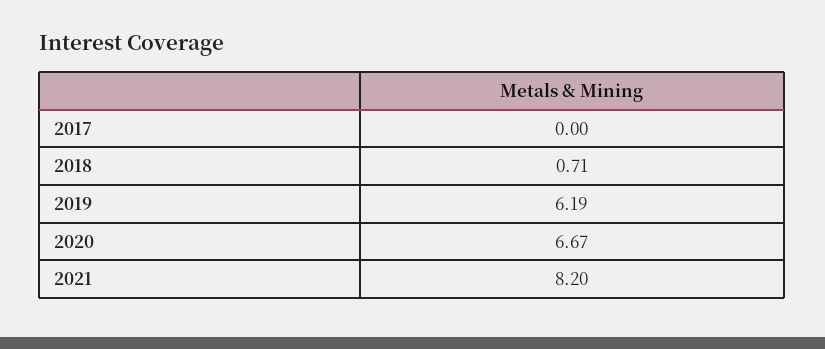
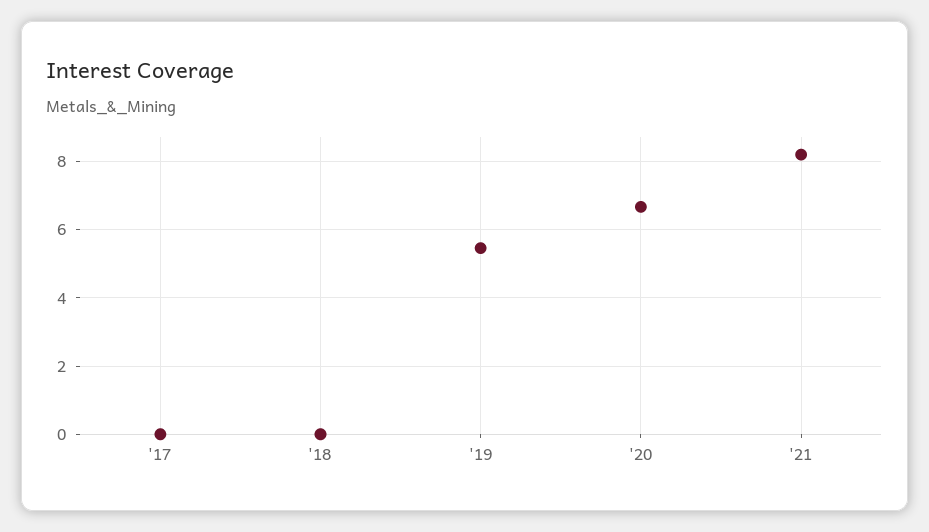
2018: 0.71 -> 0
2019: 6.19 -> 5.4

